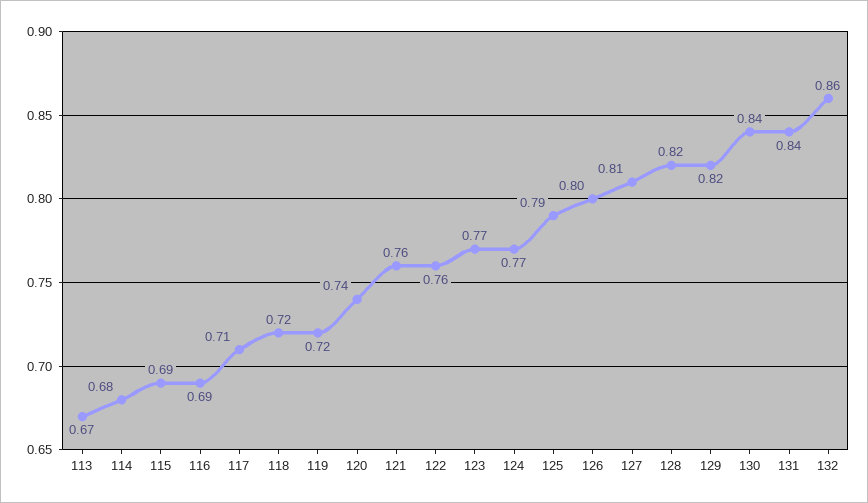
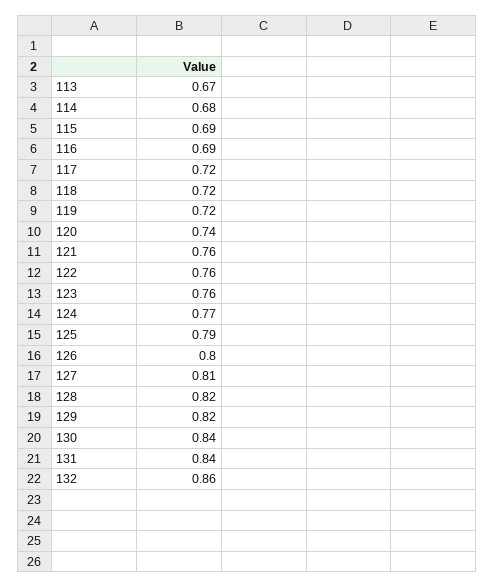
117: 0.71 -> 0.72
123: 0.77 -> 0.76

